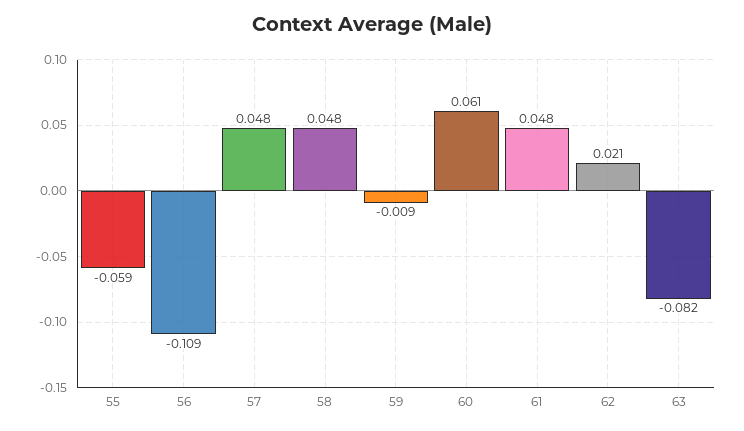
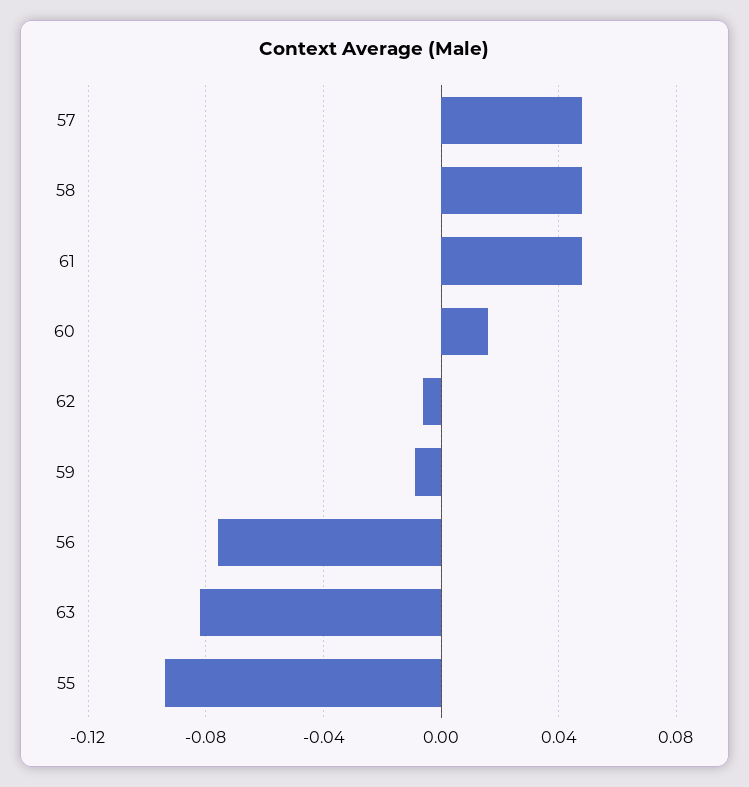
55: -0.059 -> -0.095
56: -0.109 -> -0.075
60: 0.061 -> 0.015
62: 0.021 -> -0.005

